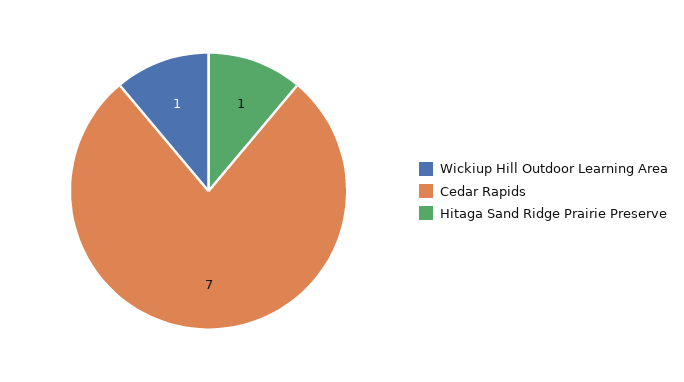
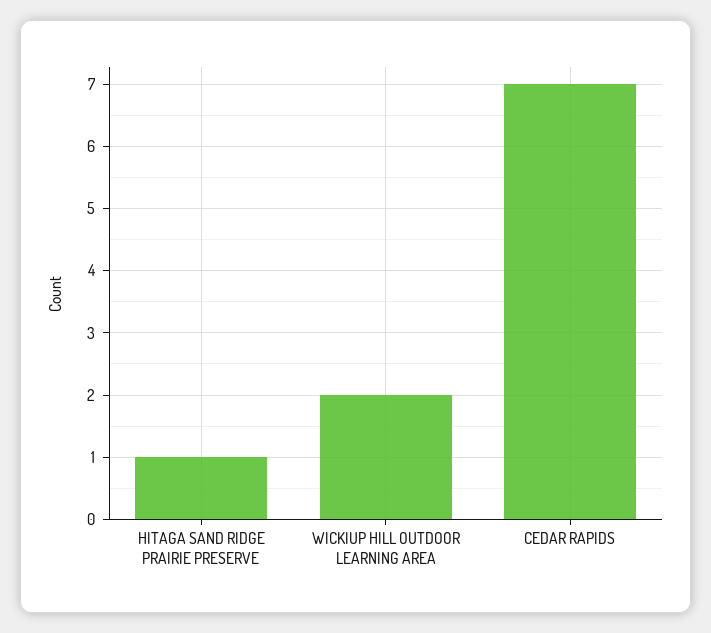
Wickiup Hill Outdoor Learning Area: 1 -> 2

